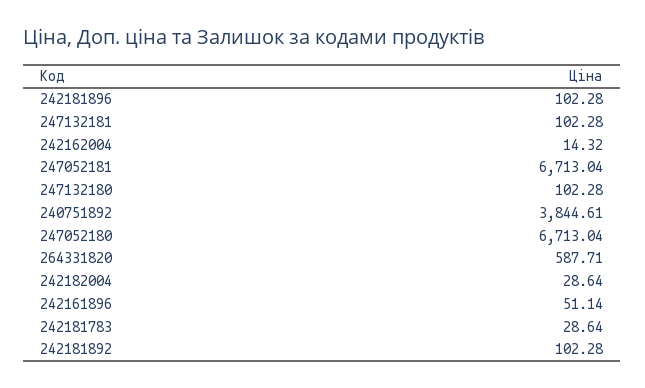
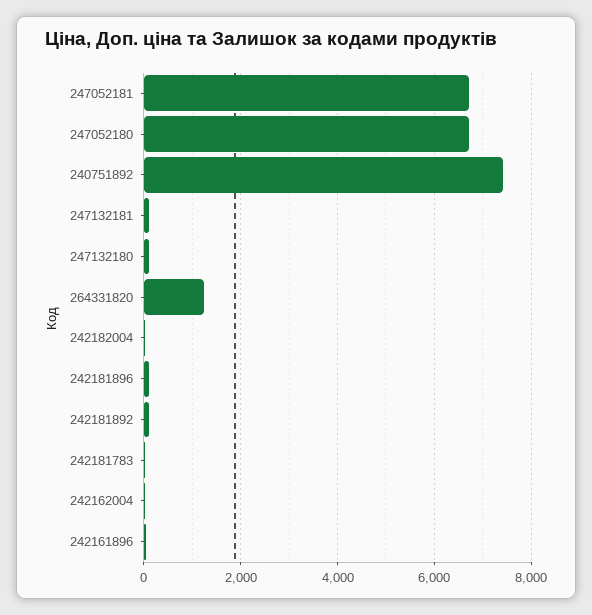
240751892: 3844.61 -> 7400
264331820: 587.71 -> 1200

